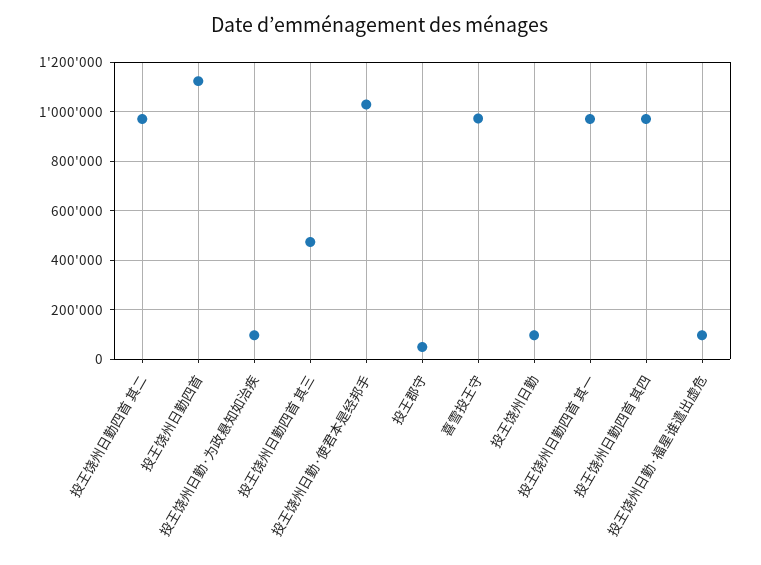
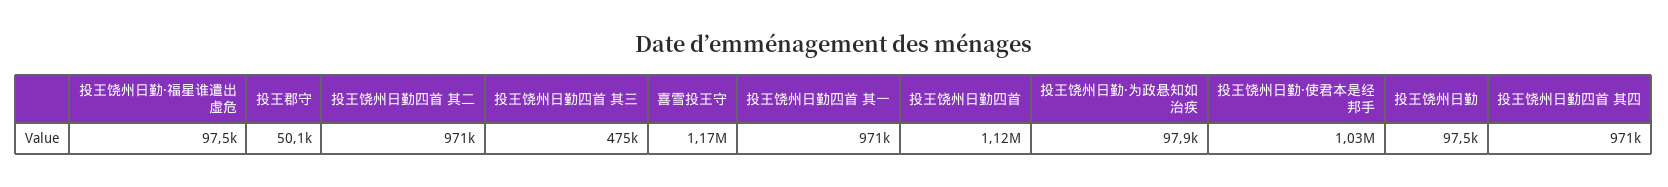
喜雪投王守: 975000 -> 1170000

